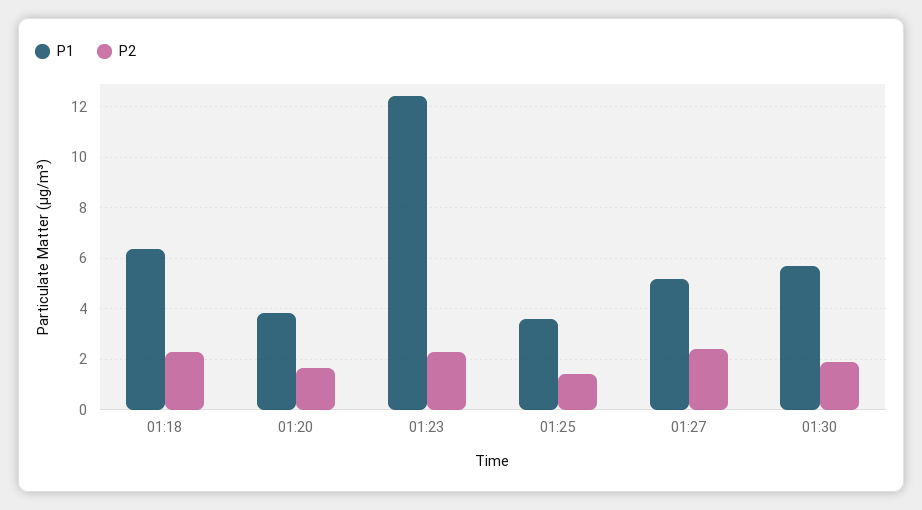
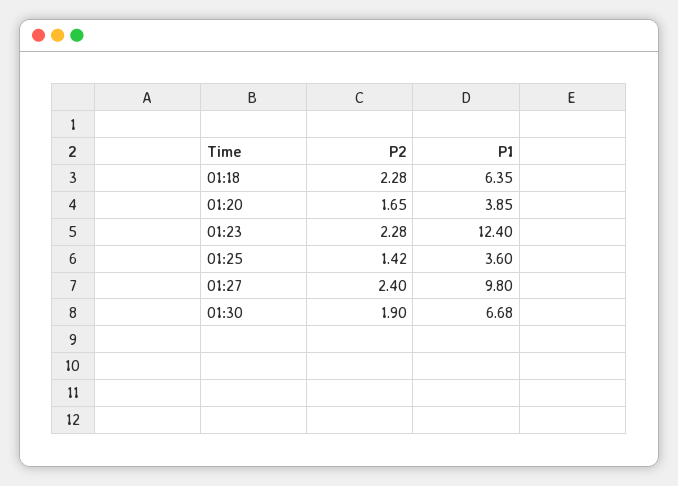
P1, 01:27: 5.25 -> 9.8
P1, 01:30: 5.75 -> 6.68

